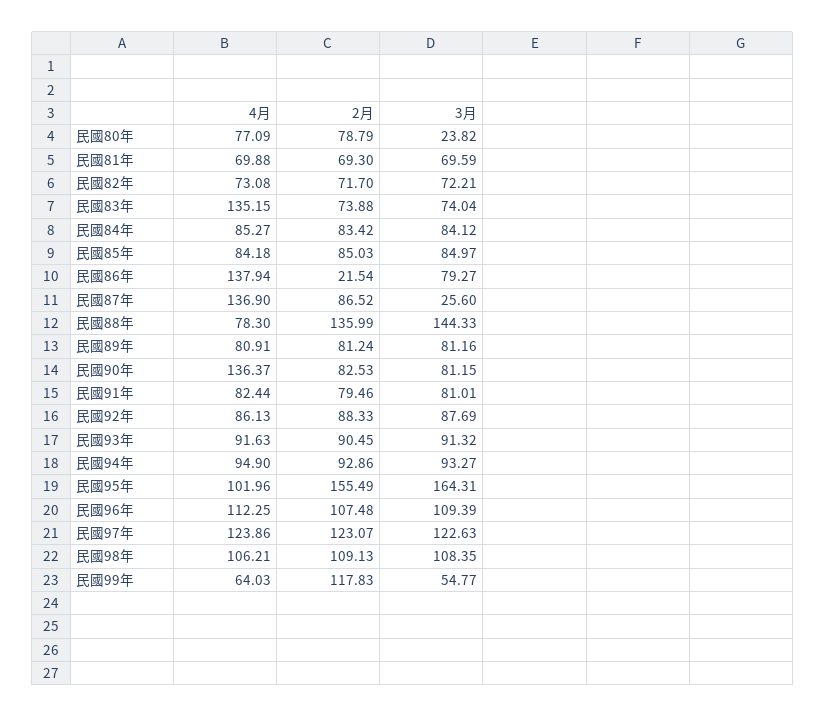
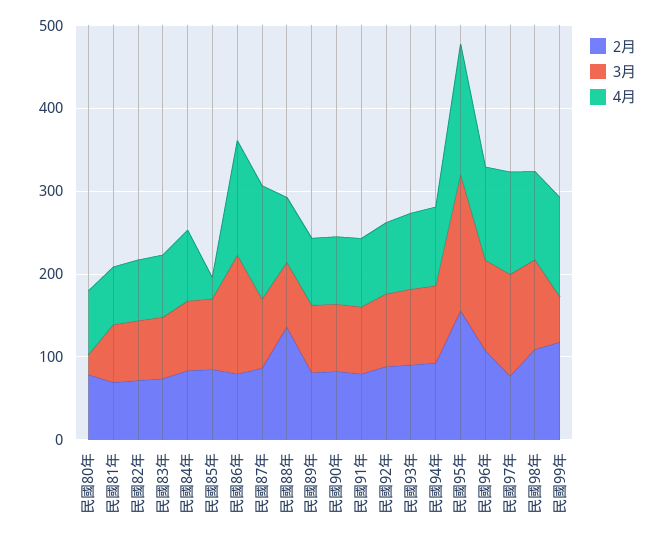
4月, 民國83年: 135.15 -> 80
4月, 民國85年: 84.18 -> 20
2月, 民國86年: 21.54 -> 80
3月, 民國86年: 79.27 -> 140
3月, 民國87年: 25.6 -> 80
3月, 民國88年: 144.33 -> 80
4月, 民國90年: 136.37 -> 80
4月, 民國95年: 101.96 -> 160
2月, 民國97年: 123.07 -> 80
4月, 民國99年: 64.03 -> 120

